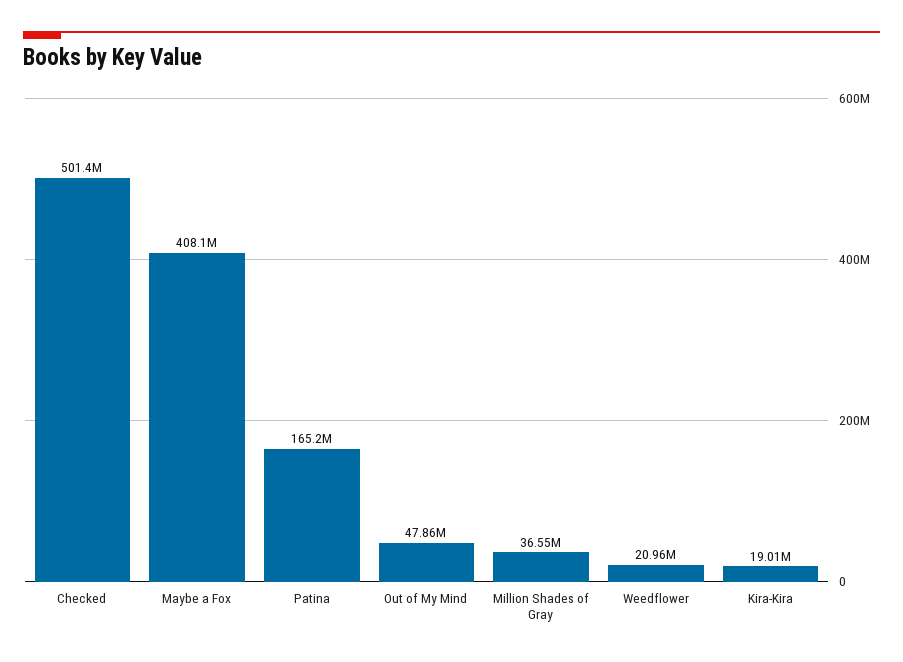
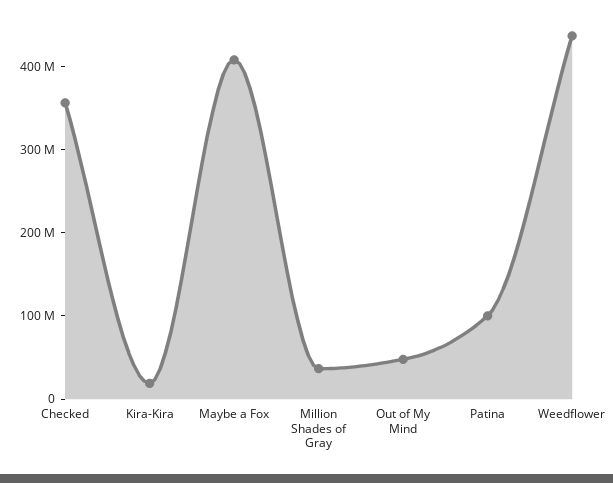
Checked: 501400000 -> 360000000
Patina: 165200000 -> 100000000
Weedflower: 20960000 -> 440000000

